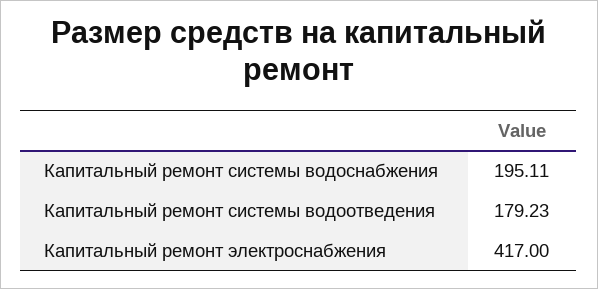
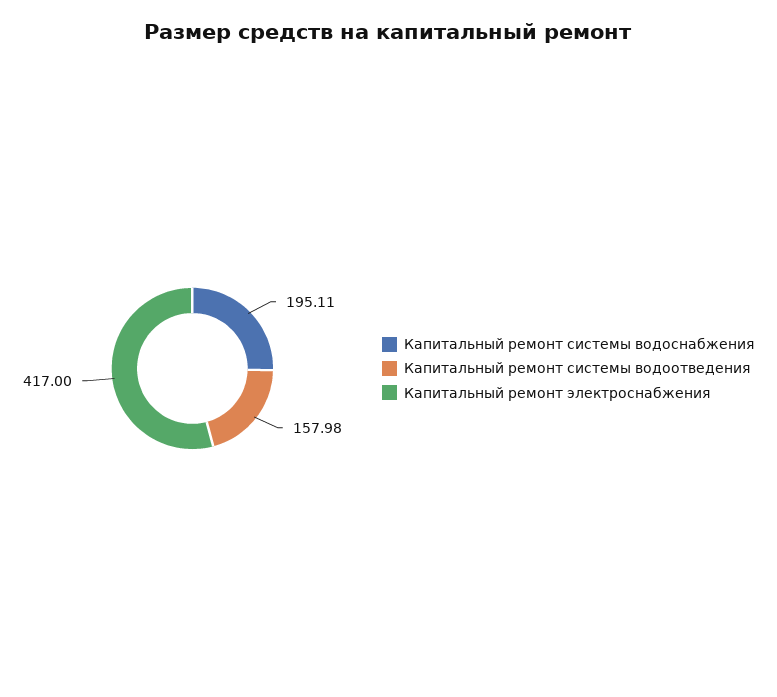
Капитальный ремонт системы водоотведения: 179.23 -> 157.98

